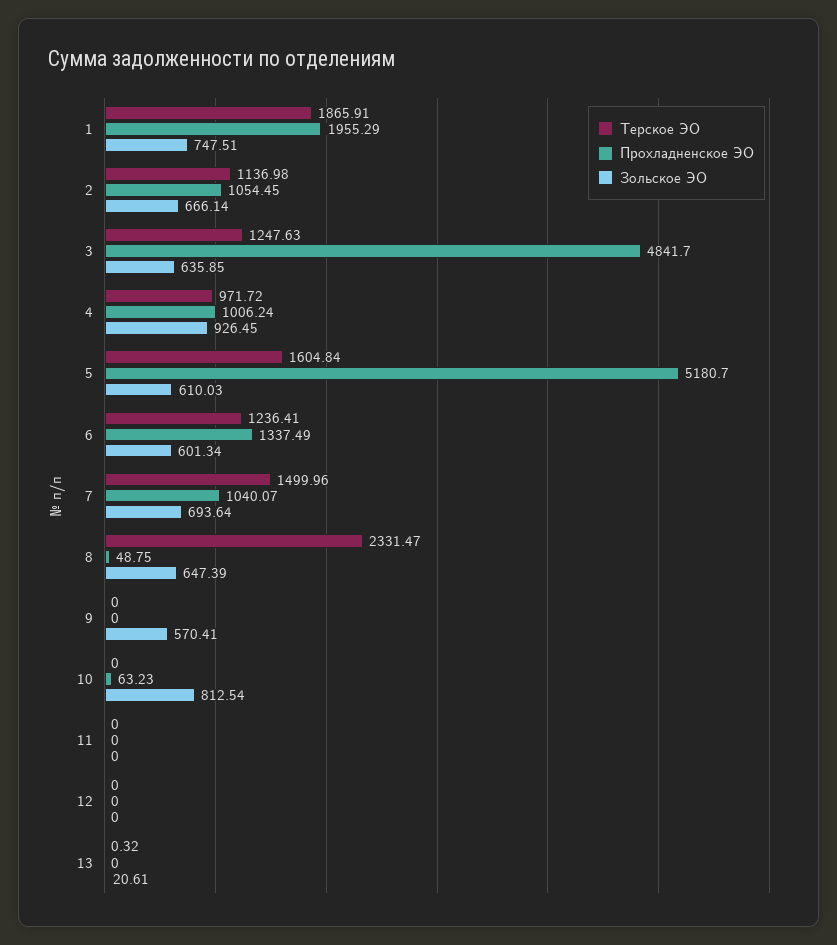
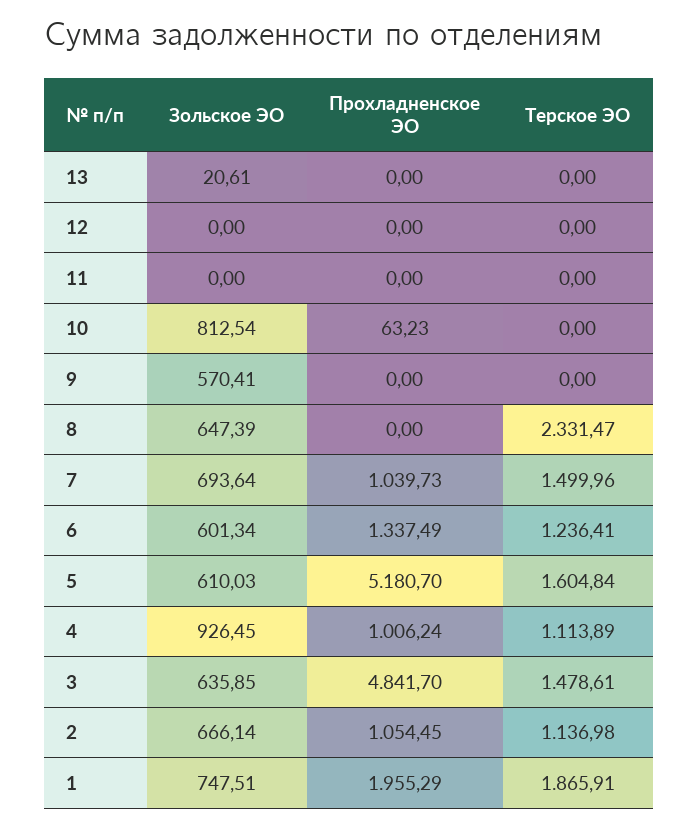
Терское ЭО, 3: 1247.63 -> 1478.61
Терское ЭО, 4: 971.72 -> 1113.89
Прохладненское ЭО, 7: 1040.07 -> 1039.73
Прохладненское ЭО, 8: 48.75 -> 0
Терское ЭО, 13: 0.32 -> 0

